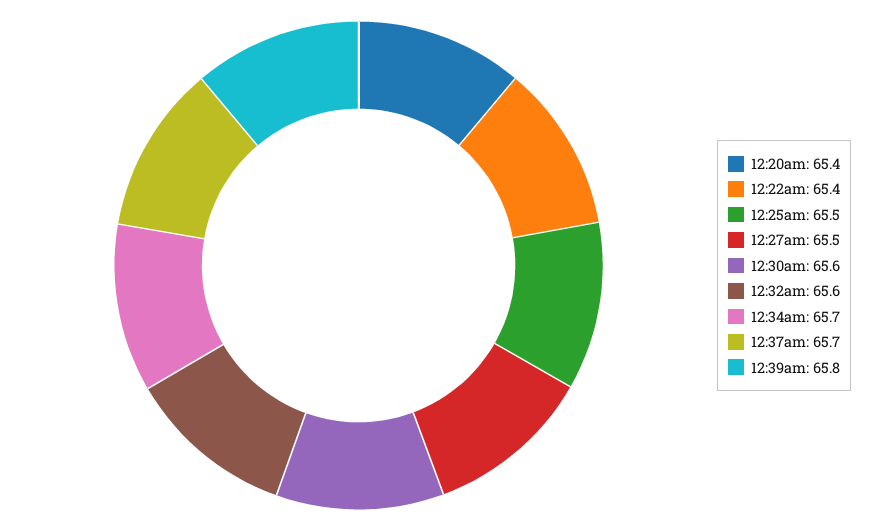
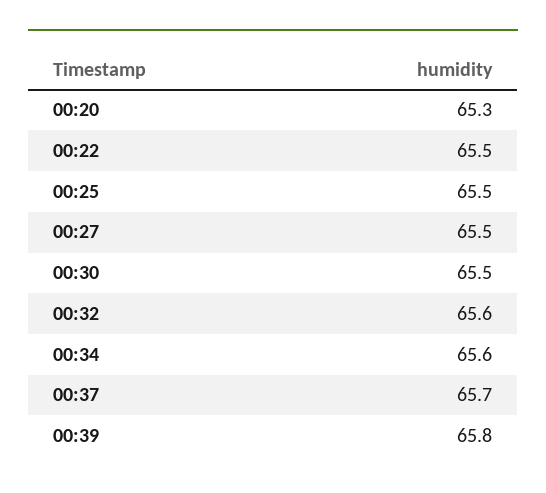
12:20am: 65.4 -> 65.3
12:22am: 65.4 -> 65.5
12:30am: 65.6 -> 65.5
12:34am: 65.7 -> 65.6

